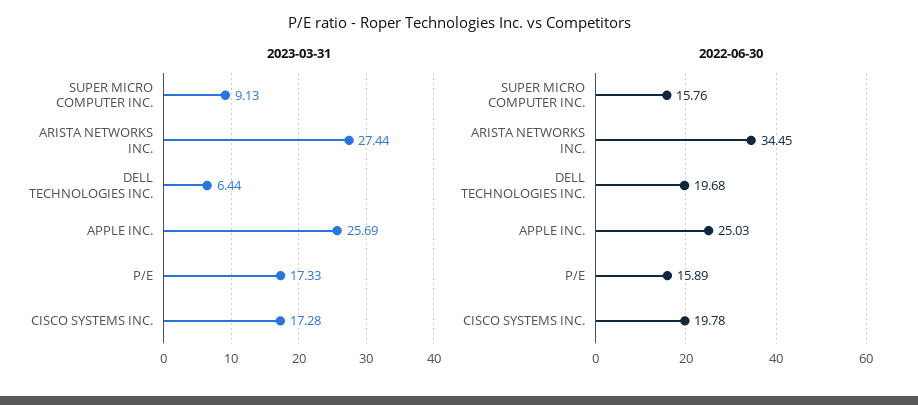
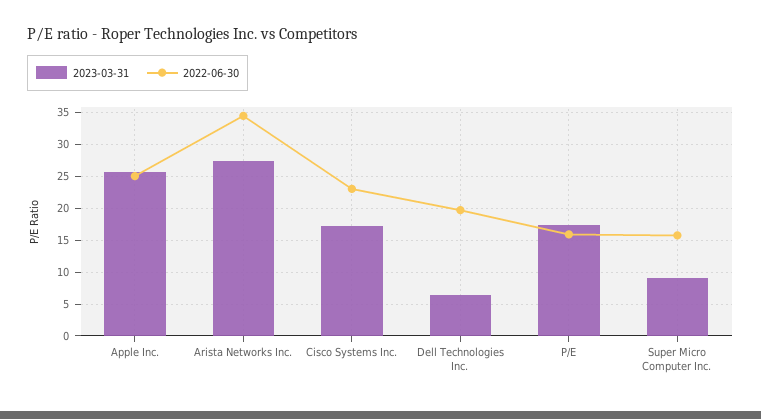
2022-06-30, CISCO SYSTEMS INC.: 19.78 -> 23

